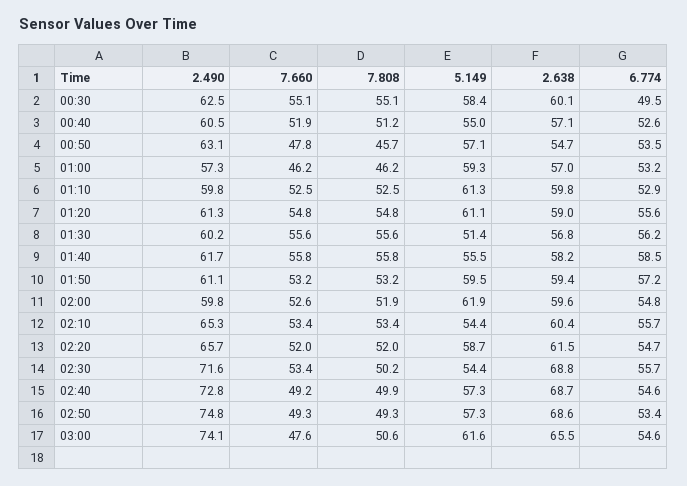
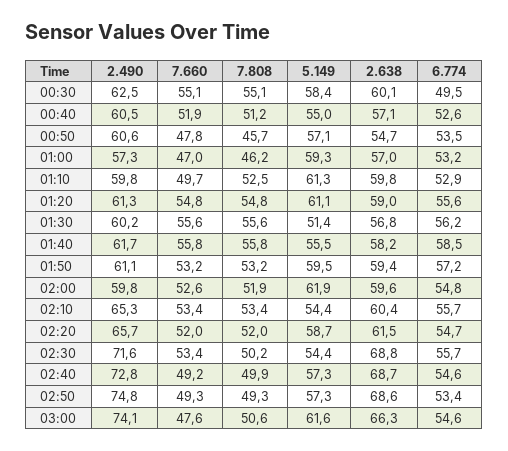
2.490, 00:50: 63.1 -> 60.6
7.660, 01:00: 46.2 -> 47
7.660, 01:10: 52.5 -> 49.7
2.638, 03:00: 65.5 -> 66.3

